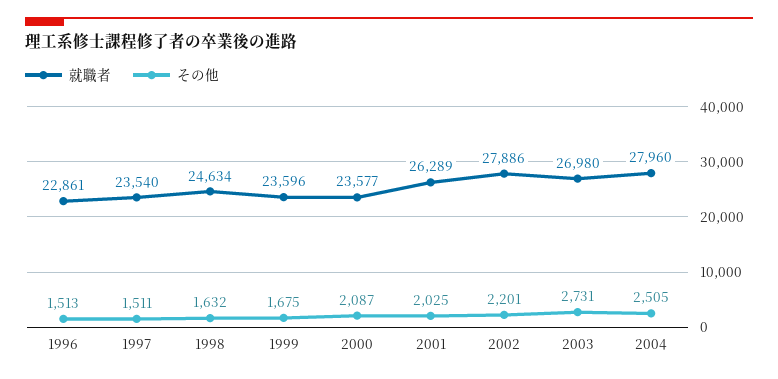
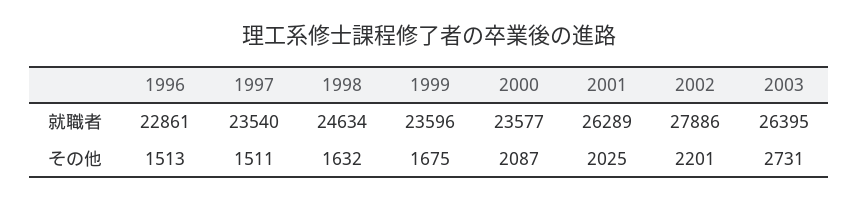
就職者, 2003: 26980 -> 26395
就職者, 2004: 27960 -> none
その他, 2004: 2505 -> none

